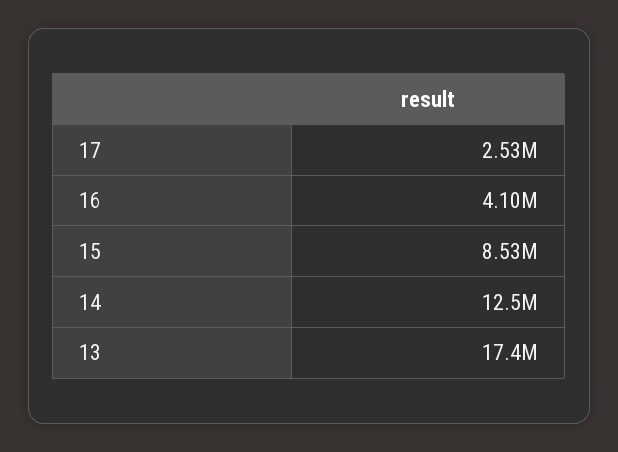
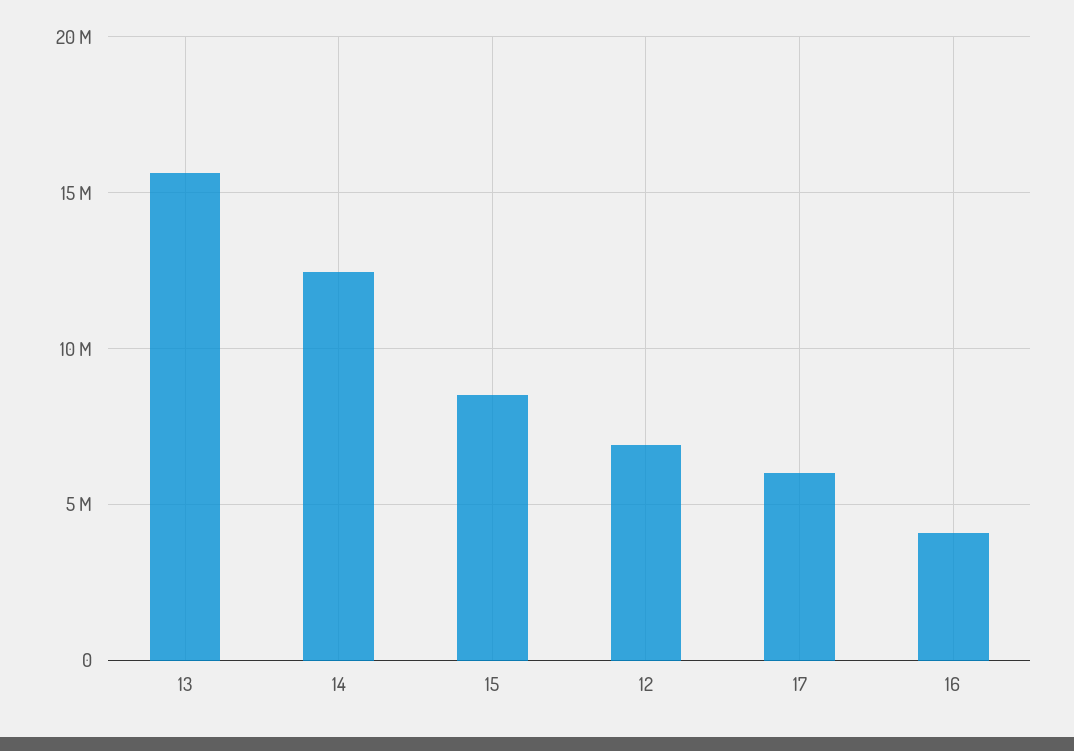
17: 2530000 -> 6000000
13: 17400000 -> 15500000
12: none -> 7000000

